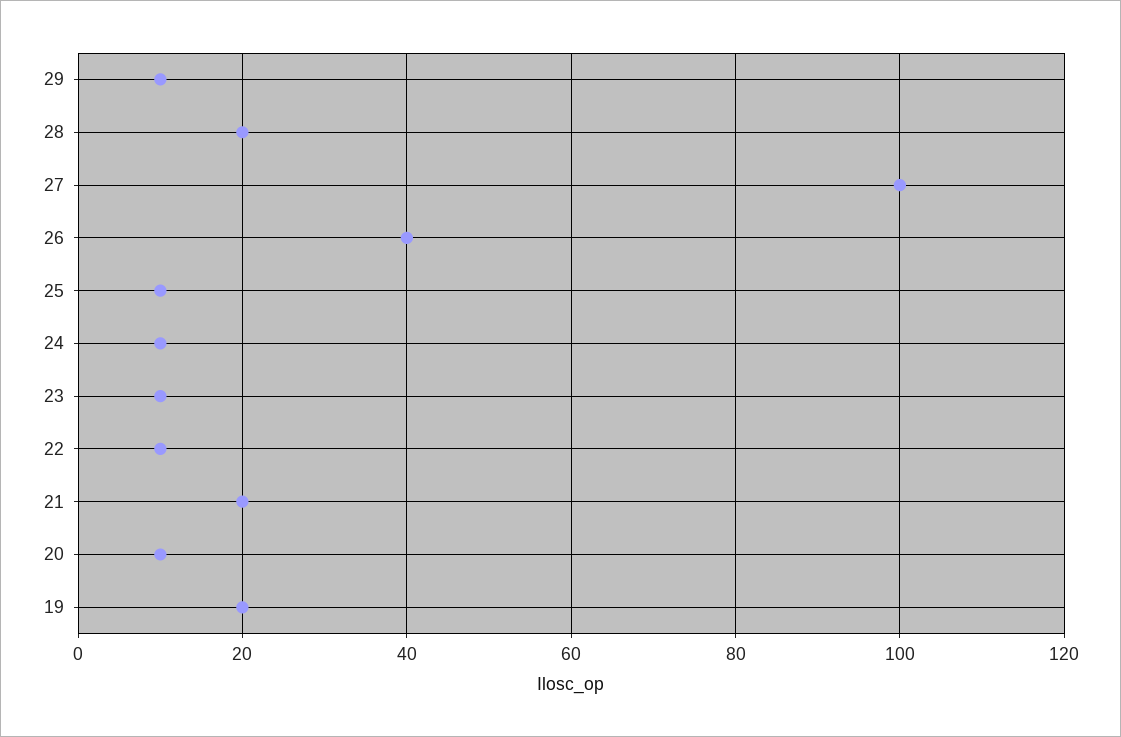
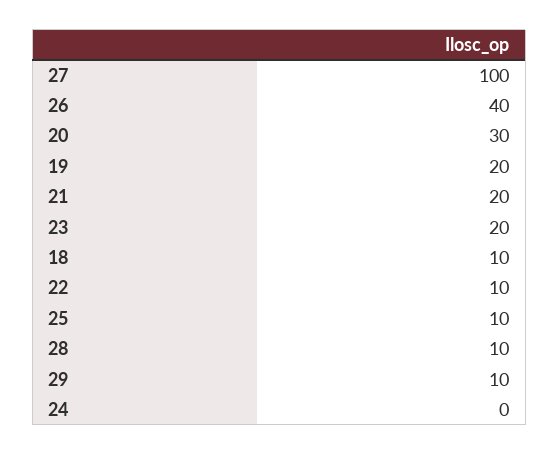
28: 20 -> 10
24: 10 -> 0
23: 10 -> 20
20: 10 -> 30
18: none -> 10

